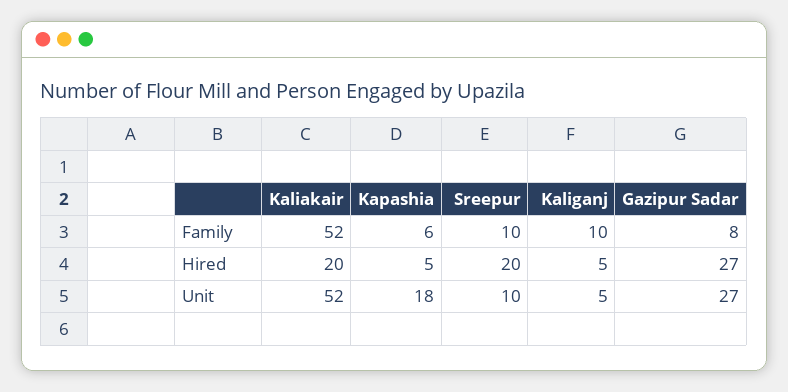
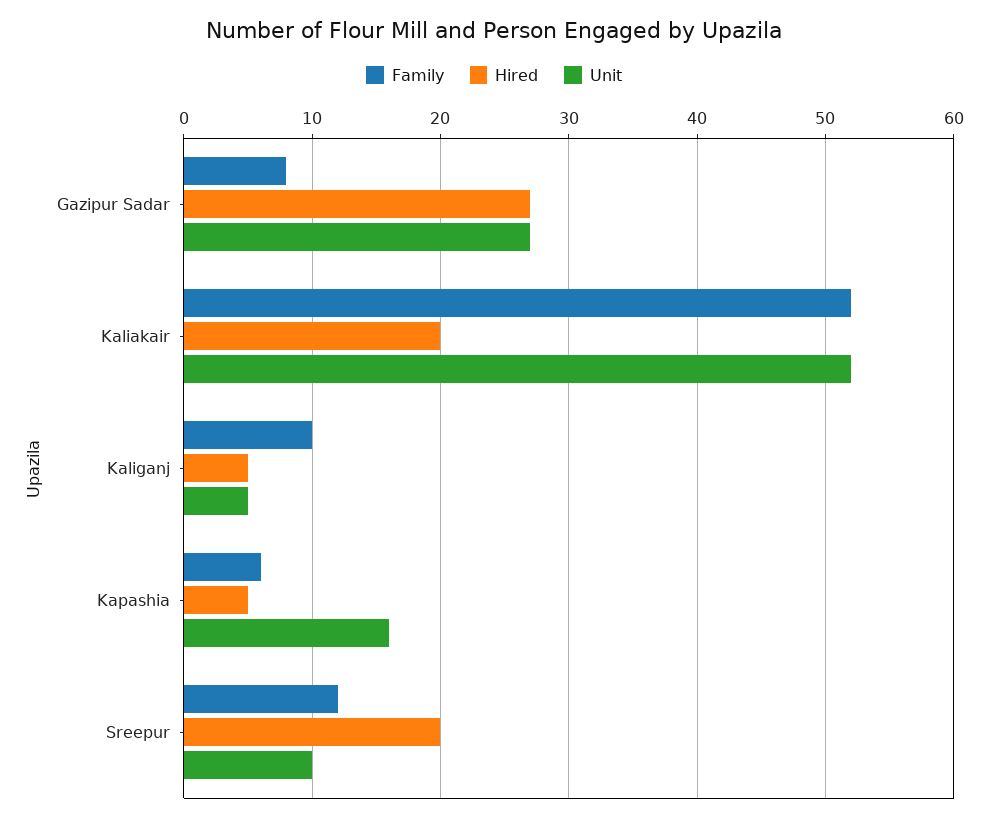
Family, Sreepur: 10 -> 12
Unit, Kapashia: 18 -> 16

